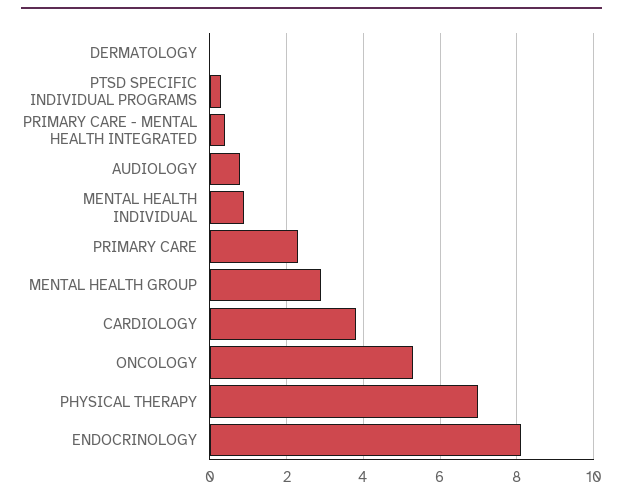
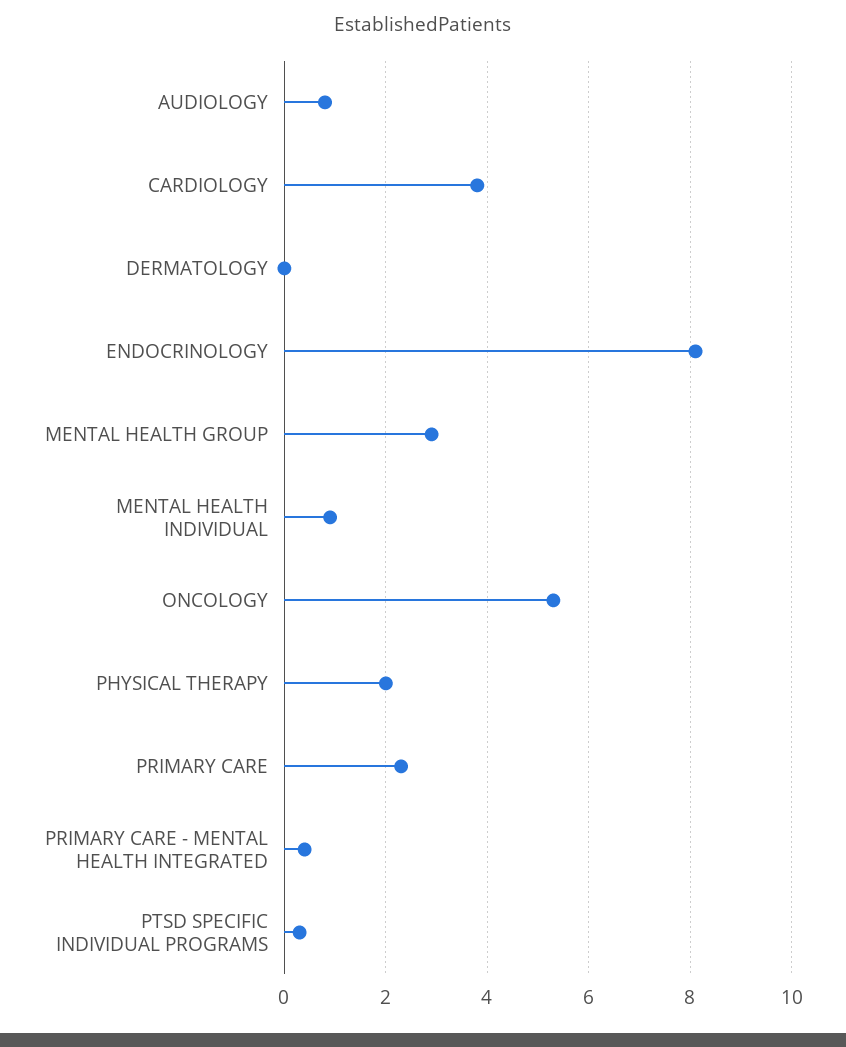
PHYSICAL THERAPY: 7 -> 2

